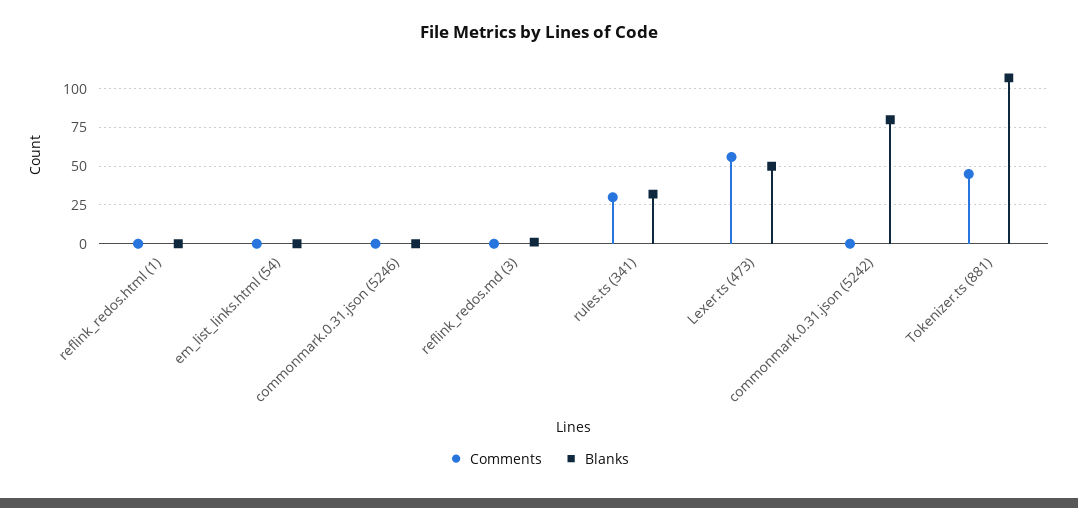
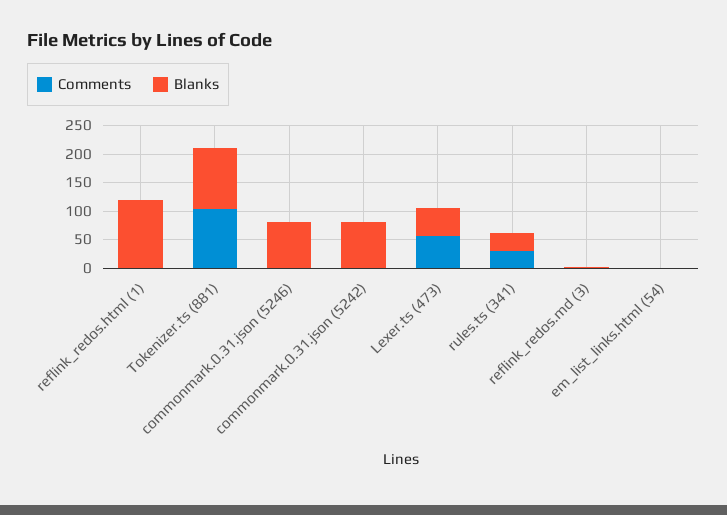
Blanks, reflink_redos.html (1): 0 -> 125
Blanks, commonmark.0.31.json (5246): 0 -> 75
Comments, Tokenizer.ts (881): 45 -> 100

